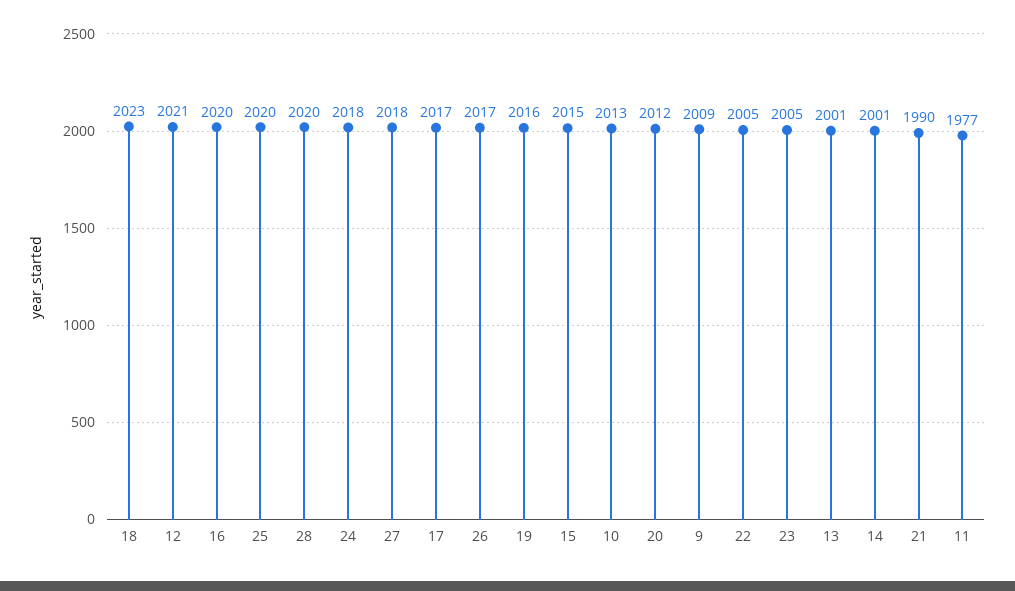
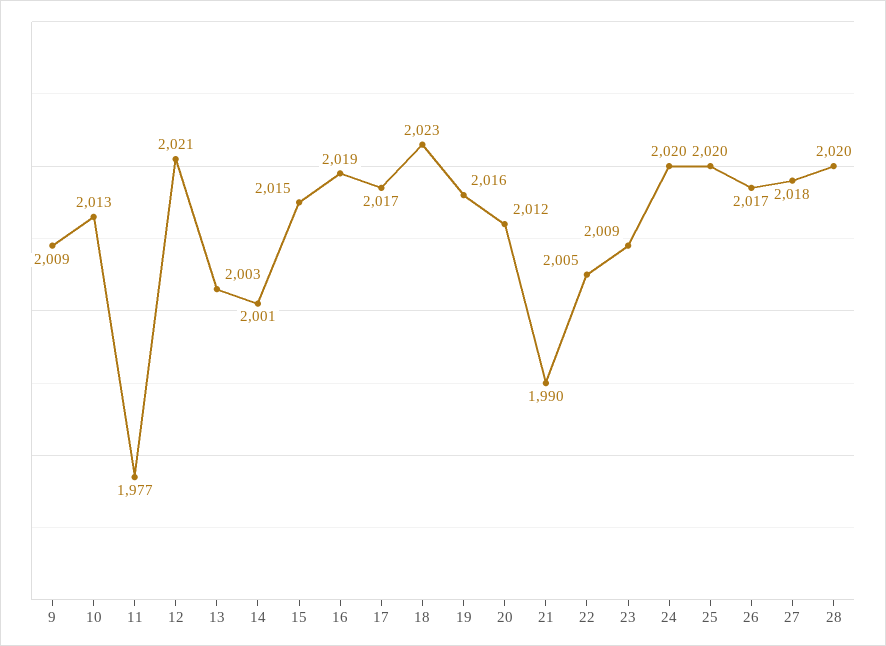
16: 2020 -> 2019
24: 2018 -> 2020
23: 2005 -> 2009
13: 2001 -> 2003

